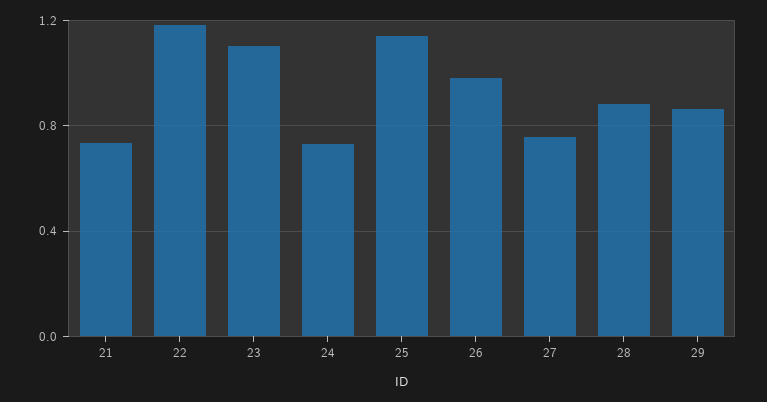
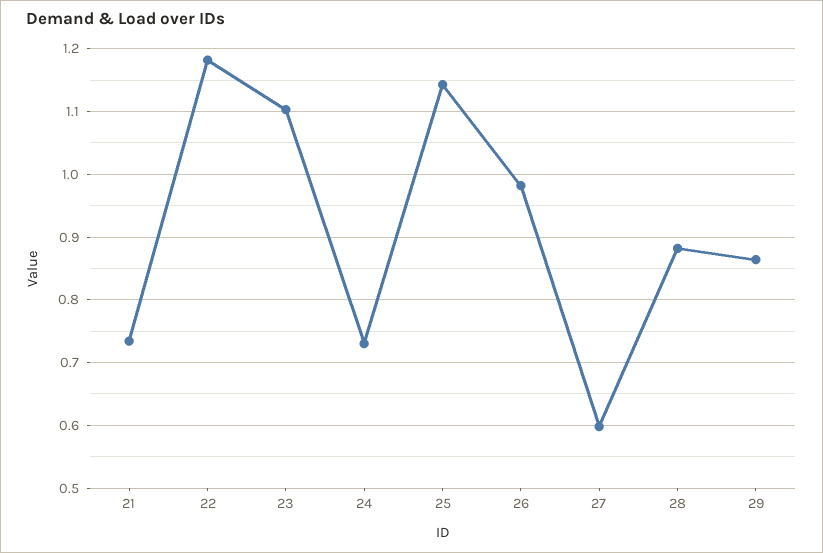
27: 0.75 -> 0.6

